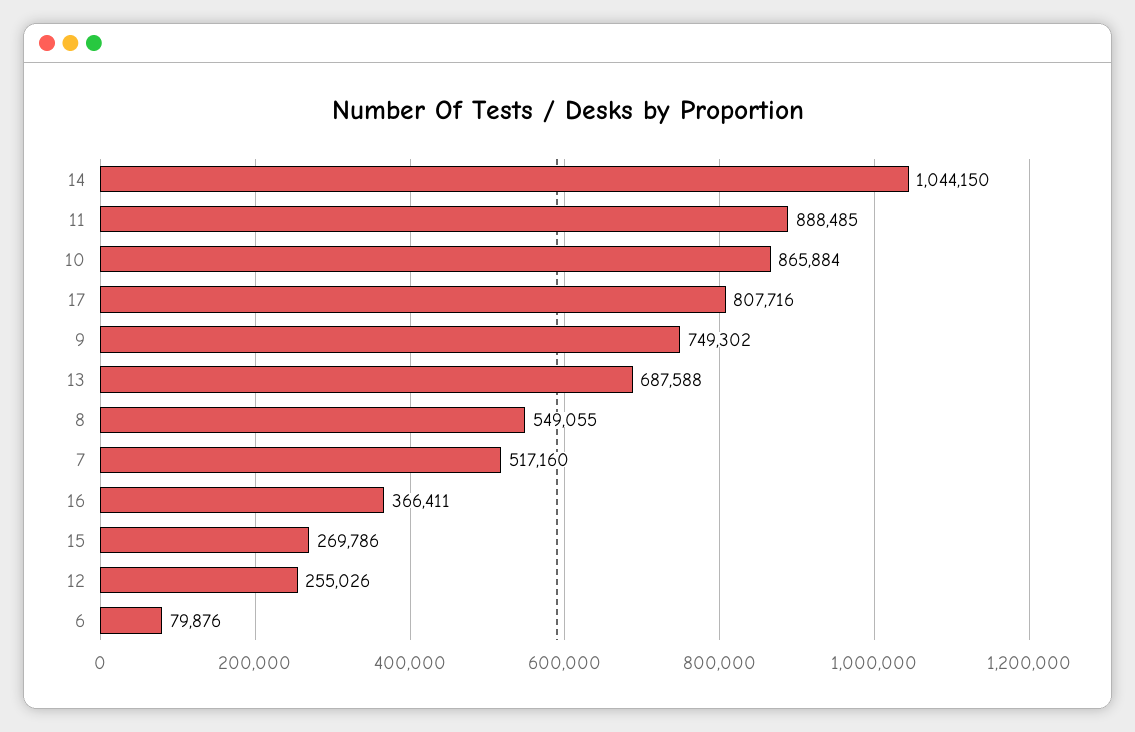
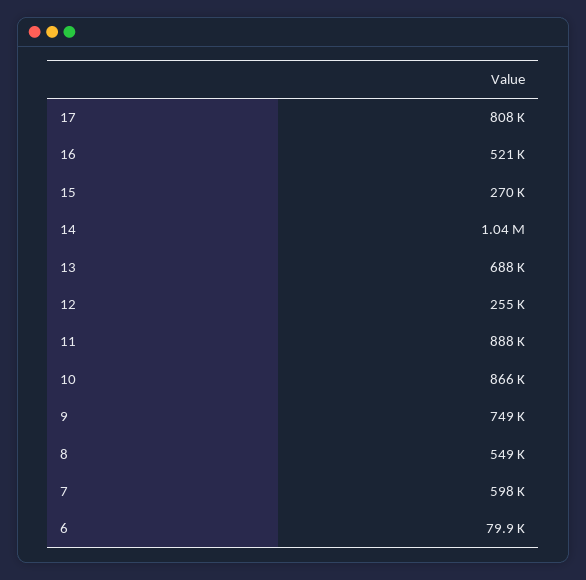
7: 517160 -> 598000
16: 366411 -> 521000

